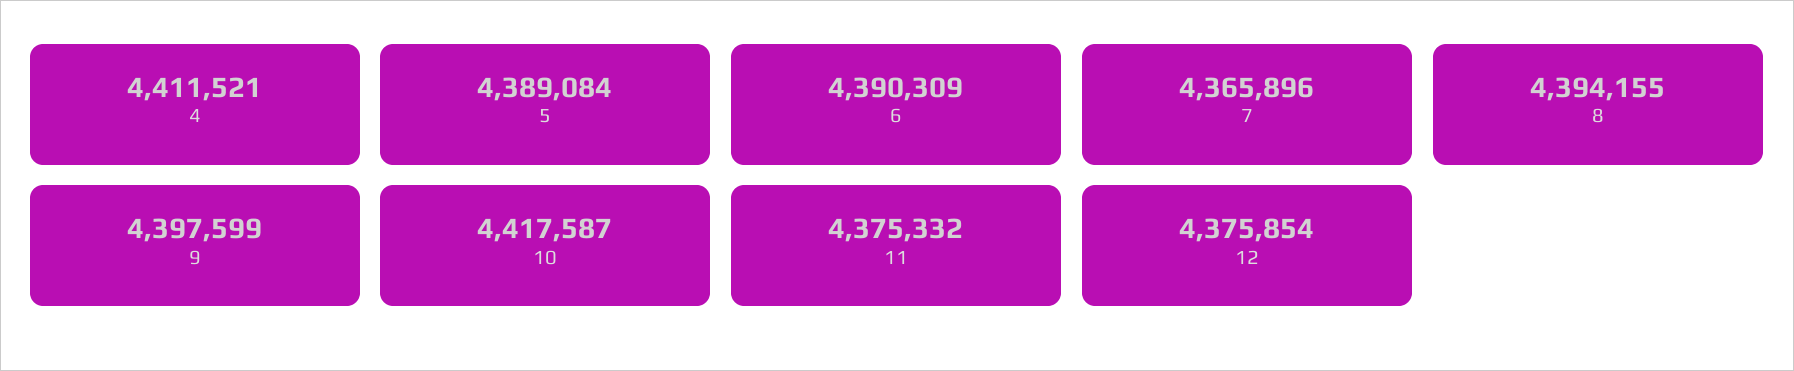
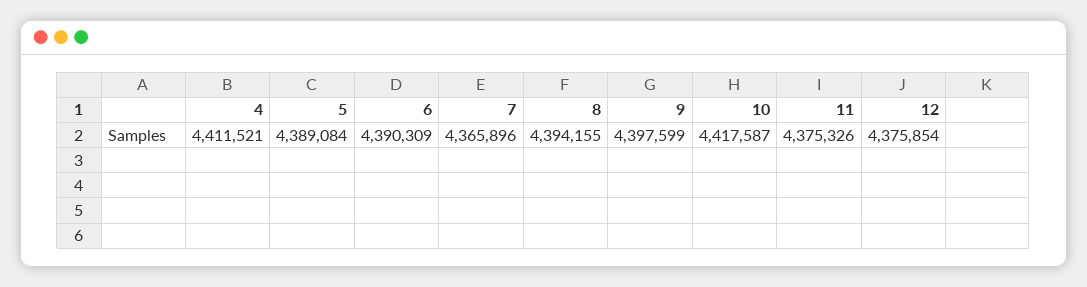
11: 4375332 -> 4375326

